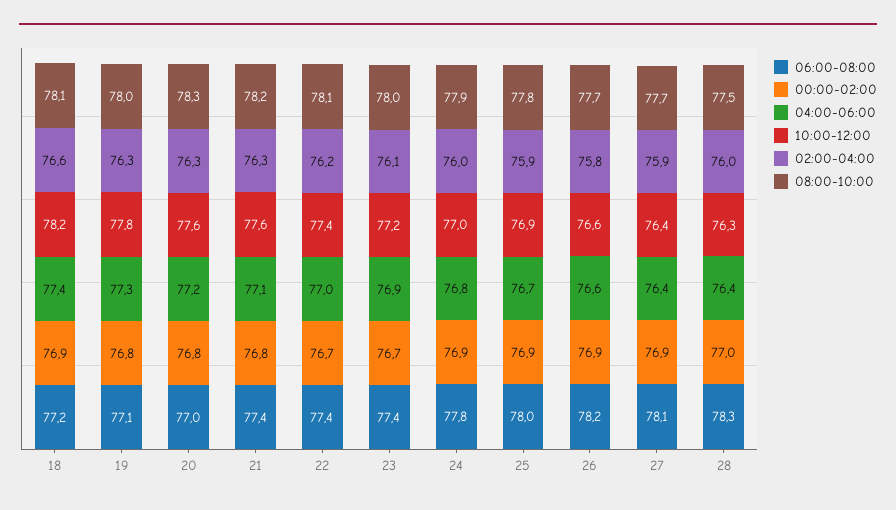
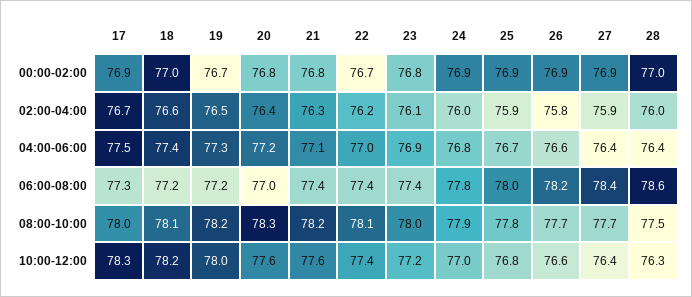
00:00-02:00, 18: 76.9 -> 77
06:00-08:00, 19: 77.1 -> 77.2
00:00-02:00, 19: 76.8 -> 76.7
10:00-12:00, 19: 77.8 -> 78
02:00-04:00, 19: 76.3 -> 76.5
08:00-10:00, 19: 78 -> 78.2
02:00-04:00, 20: 76.3 -> 76.4
00:00-02:00, 23: 76.7 -> 76.8
10:00-12:00, 25: 76.9 -> 76.8
06:00-08:00, 27: 78.1 -> 78.4
06:00-08:00, 28: 78.3 -> 78.6
00:00-02:00, 17: none -> 76.9
02:00-04:00, 17: none -> 76.7
04:00-06:00, 17: none -> 77.5
06:00-08:00, 17: none -> 77.3
08:00-10:00, 17: none -> 78
10:00-12:00, 17: none -> 78.3

